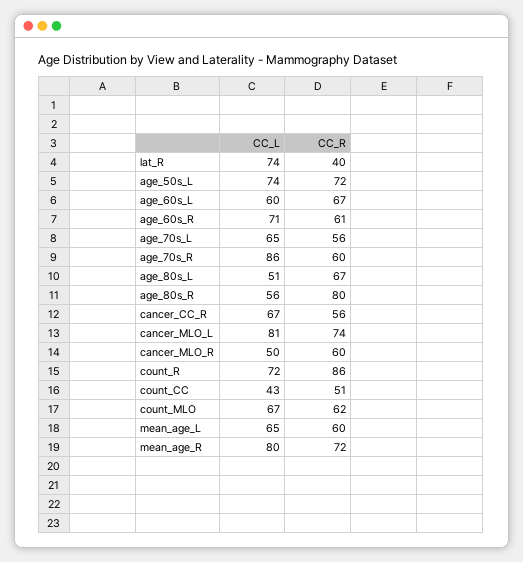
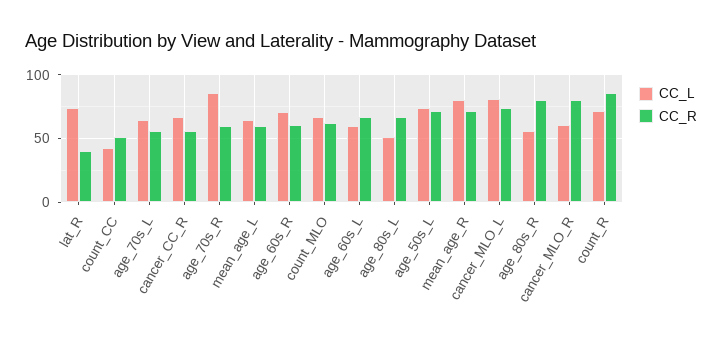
CC_L, cancer_MLO_R: 50 -> 60
CC_R, cancer_MLO_R: 60 -> 80

